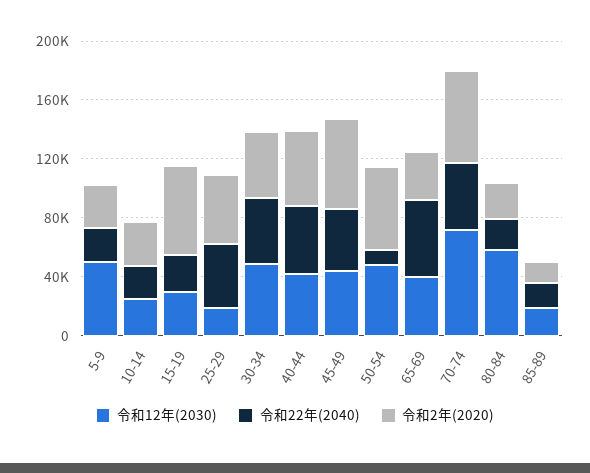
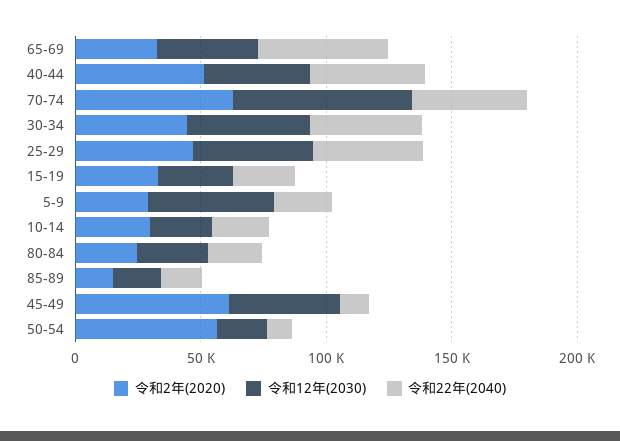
令和2年(2020), 15-19: 60000 -> 30000
令和12年(2030), 25-29: 20000 -> 50000
令和22年(2040), 45-49: 40000 -> 10000
令和12年(2030), 50-54: 50000 -> 20000
令和12年(2030), 80-84: 60000 -> 30000

